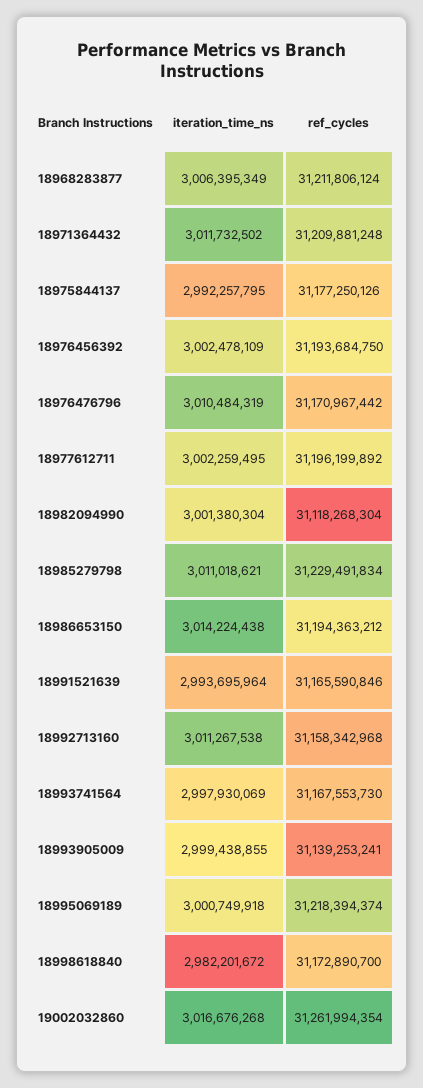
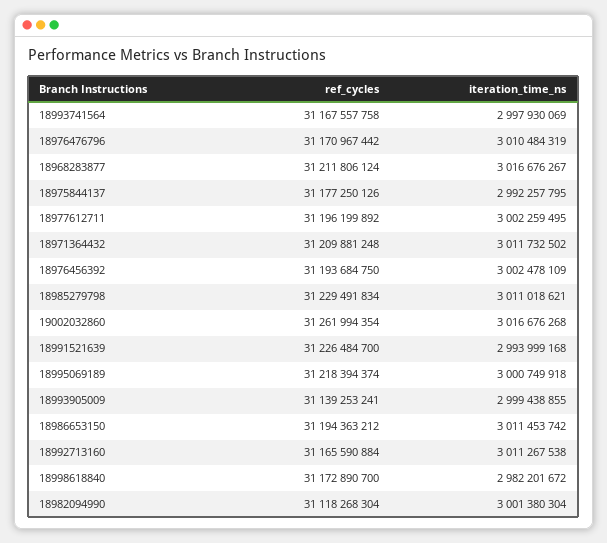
iteration_time_ns, 18968283877: 3006395349 -> 3016676267
iteration_time_ns, 18986653150: 3014224438 -> 3011453742
iteration_time_ns, 18991521639: 2993695964 -> 2993999168
ref_cycles, 18991521639: 31165590846 -> 31226484700
ref_cycles, 18992713160: 31158342968 -> 31165590884
ref_cycles, 18993741564: 31167553730 -> 31167557758

